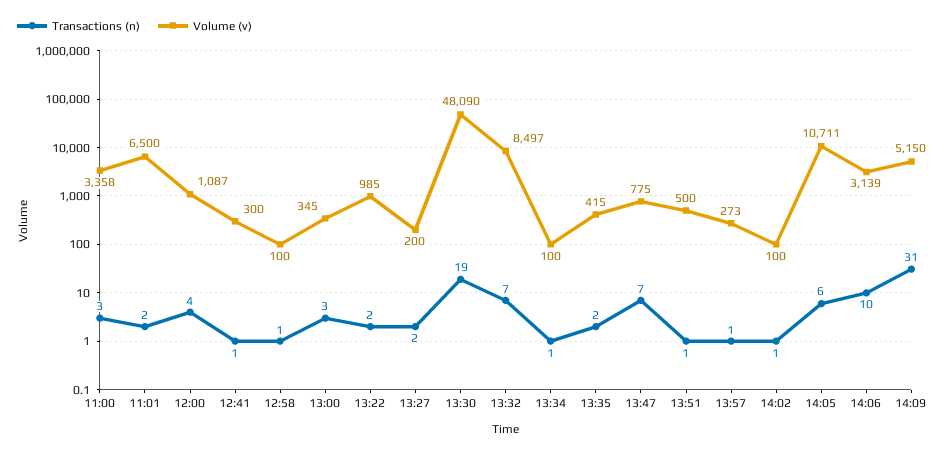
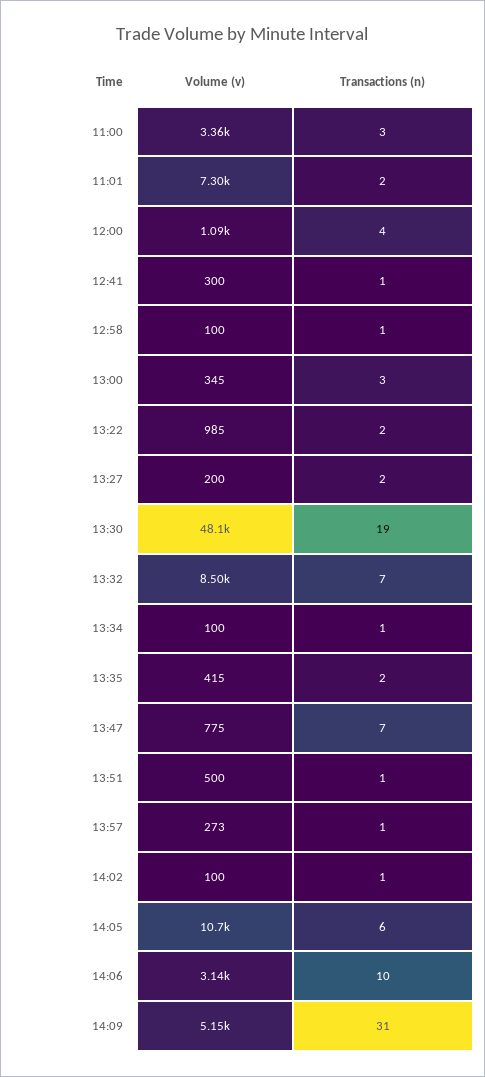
Volume (v), 11:01: 6500 -> 7300

